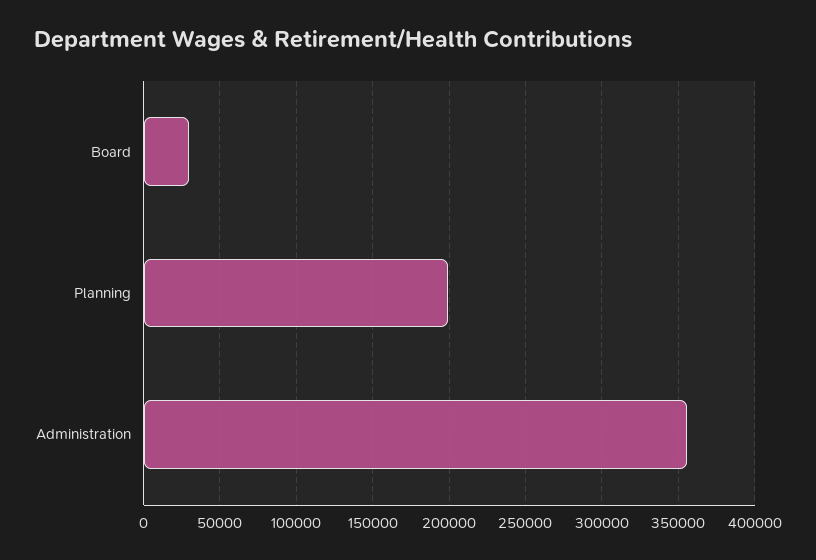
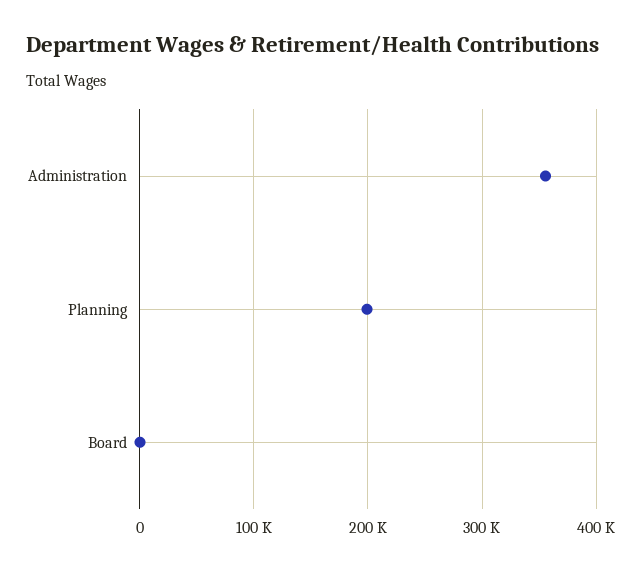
Board: 30000 -> 0

